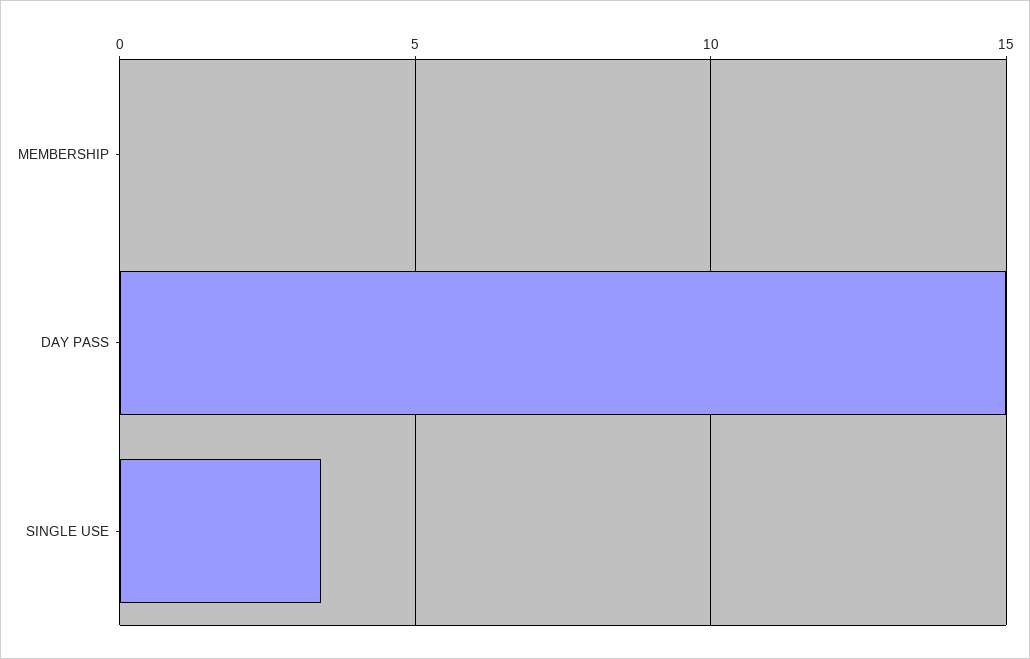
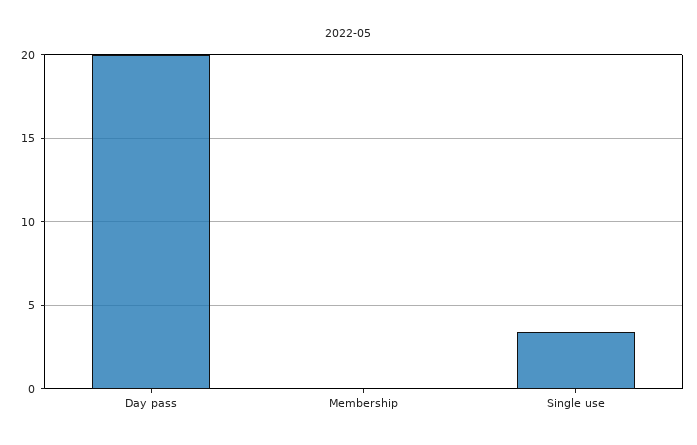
DAY PASS: 15 -> 20

